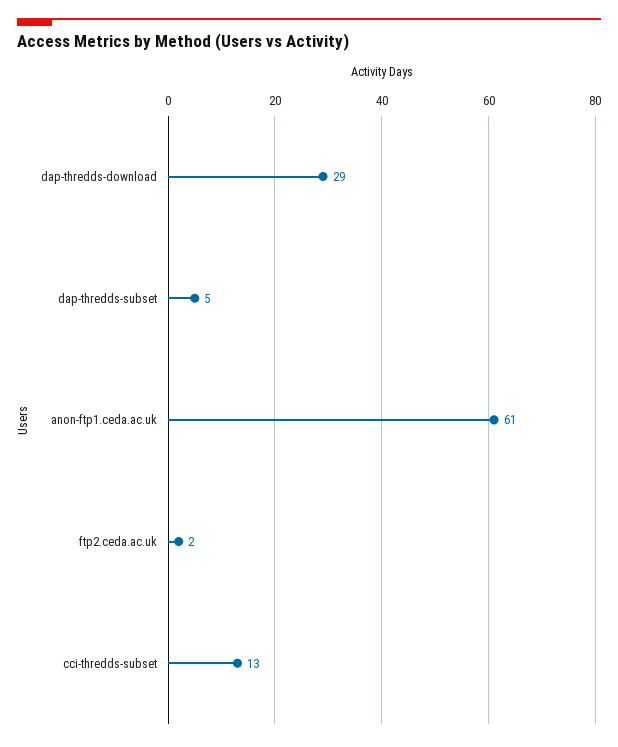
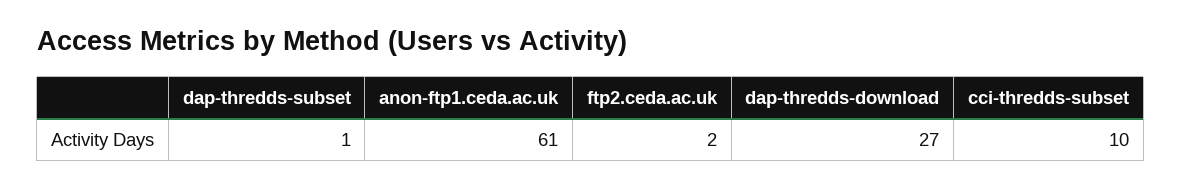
dap-thredds-download: 29 -> 27
dap-thredds-subset: 5 -> 1
cci-thredds-subset: 13 -> 10

